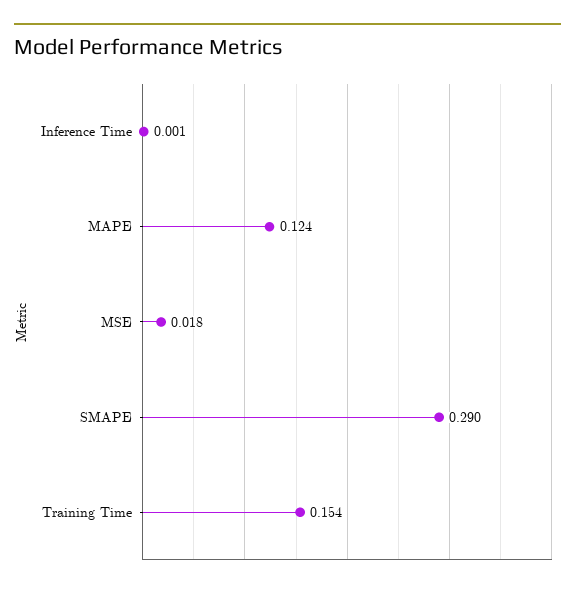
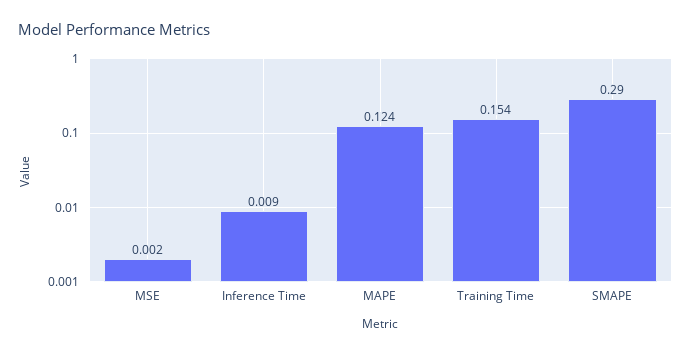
Inference Time: 0.001 -> 0.009
MSE: 0.018 -> 0.002

